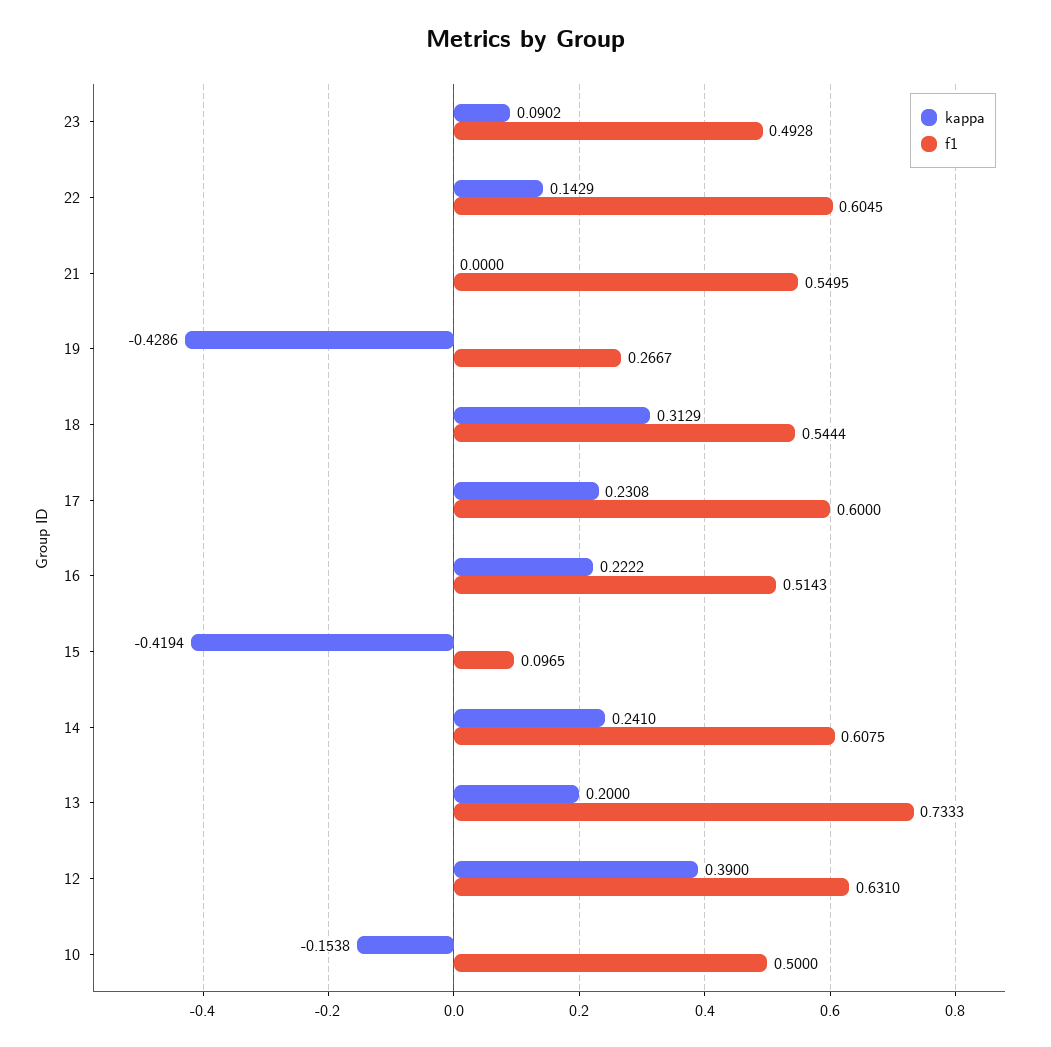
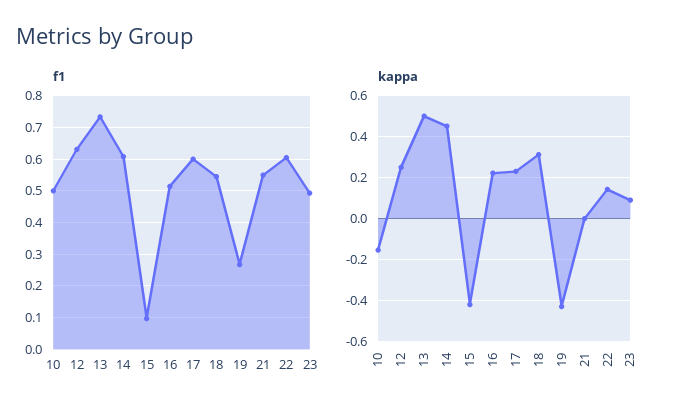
kappa, 14: 0.241 -> 0.45
kappa, 13: 0.2 -> 0.5
kappa, 12: 0.39 -> 0.25

